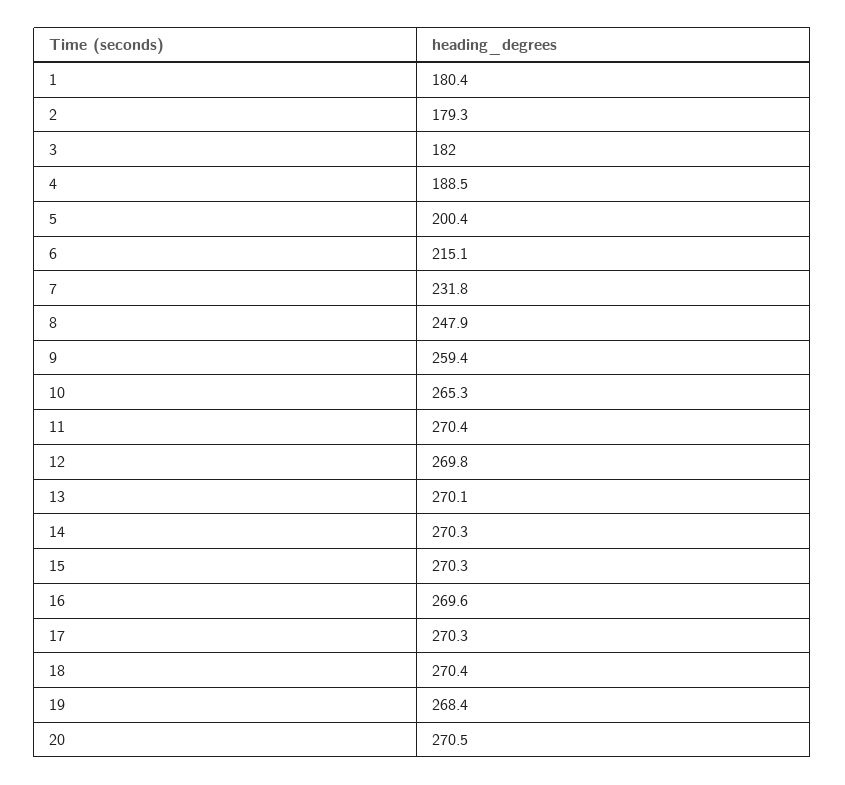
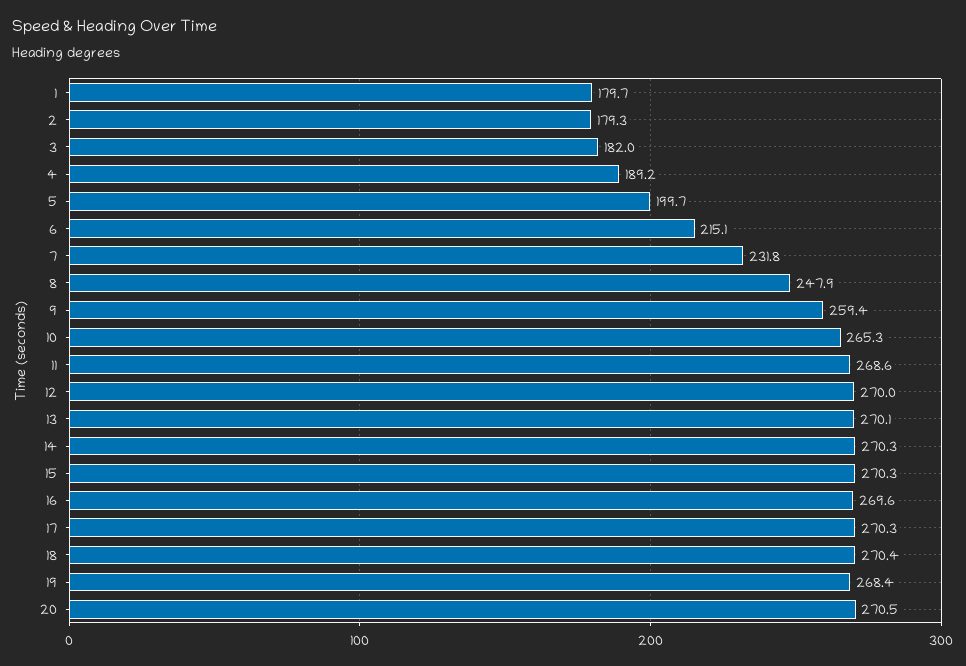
1: 180.4 -> 179.7
4: 188.5 -> 189.2
5: 200.4 -> 199.7
11: 270.4 -> 268.6
12: 269.8 -> 270

